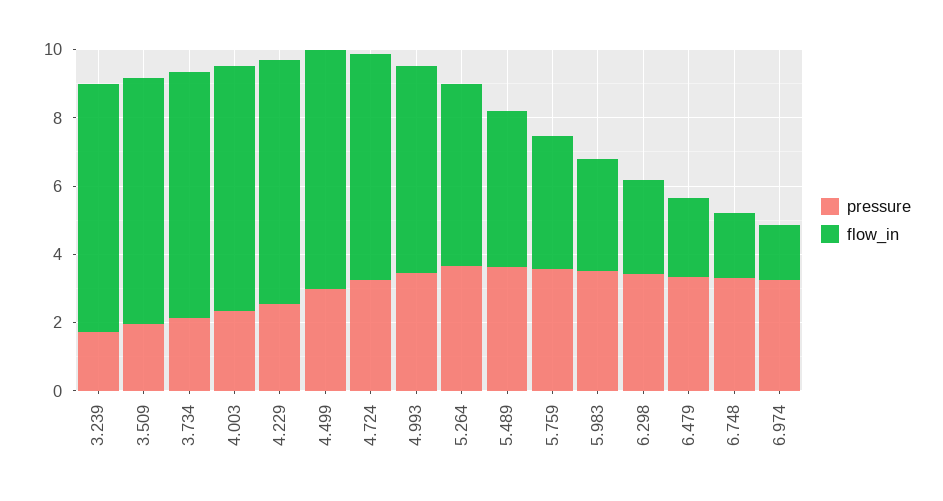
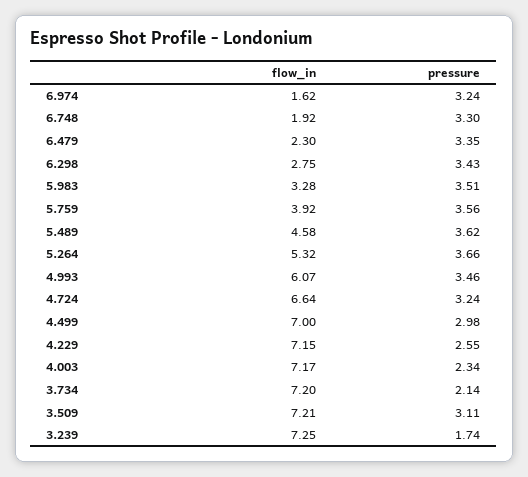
pressure, 3.509: 2 -> 3.11

